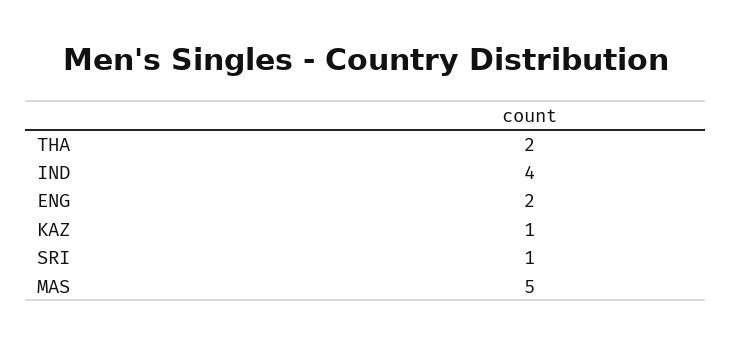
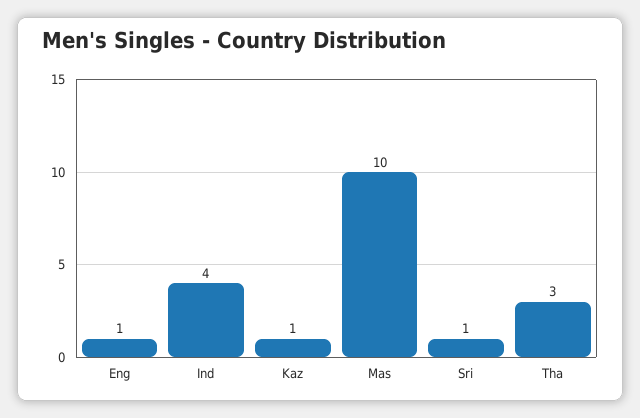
THA: 2 -> 3
ENG: 2 -> 1
MAS: 5 -> 10

